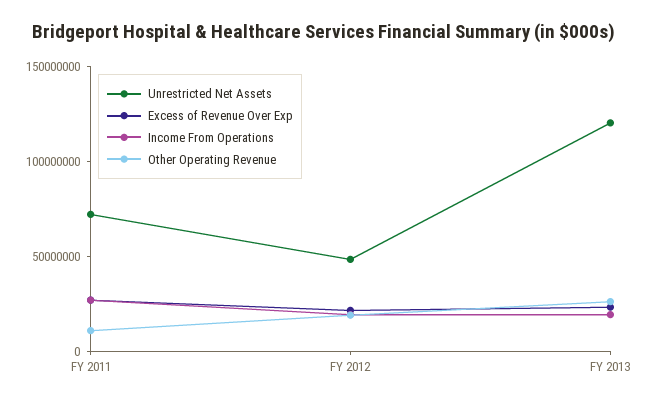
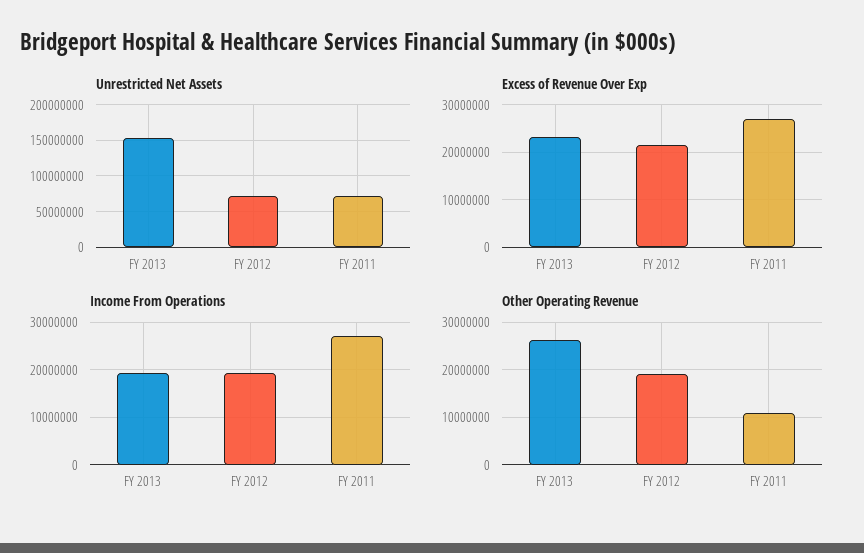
Unrestricted Net Assets, FY 2012: 50000000 -> 70000000
Unrestricted Net Assets, FY 2013: 120000000 -> 150000000

